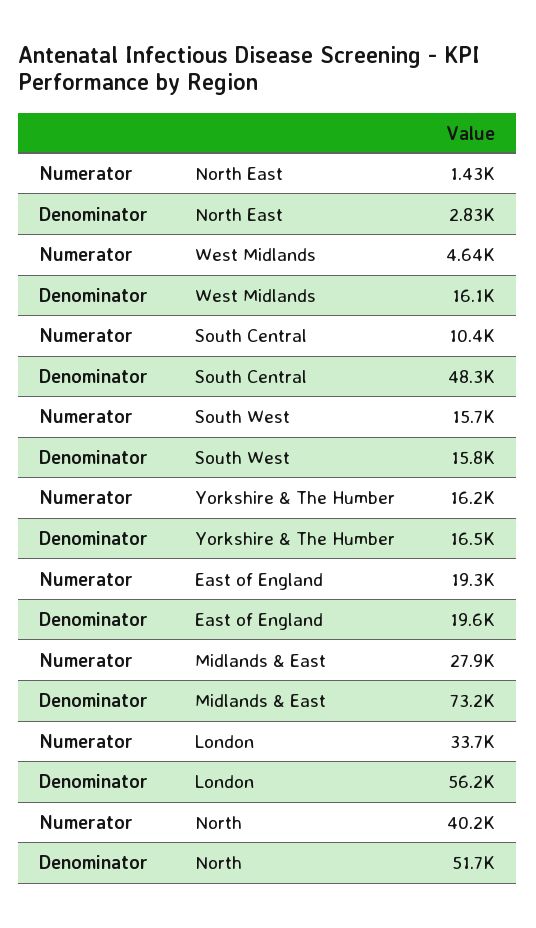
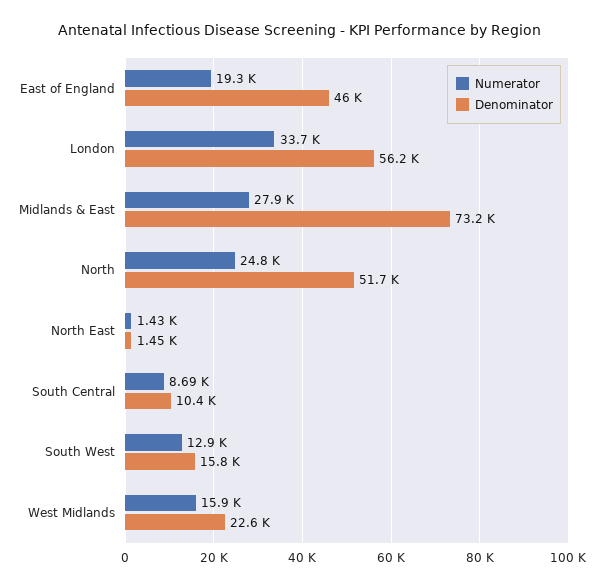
Denominator, North East: 2830 -> 1450
Numerator, West Midlands: 4640 -> 15900
Denominator, West Midlands: 16100 -> 22600
Numerator, South Central: 10400 -> 8690
Denominator, South Central: 48300 -> 10400
Numerator, South West: 15700 -> 12900
Numerator, Yorkshire & The Humber: 16200 -> none
Denominator, Yorkshire & The Humber: 16500 -> none
Denominator, East of England: 19600 -> 46000
Numerator, North: 40200 -> 24800

